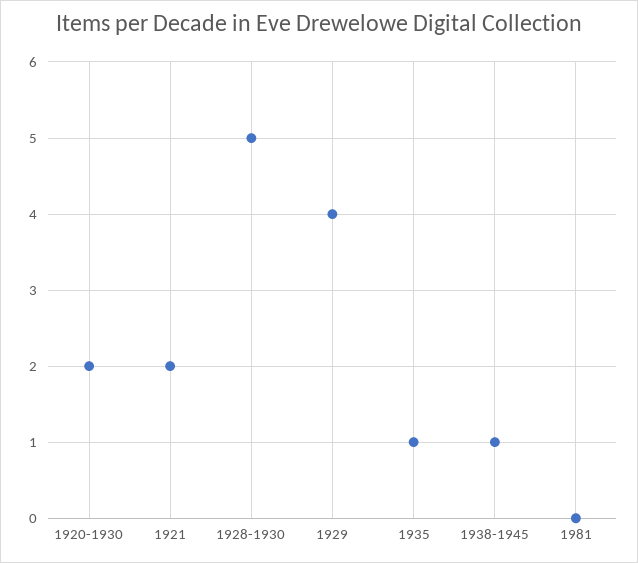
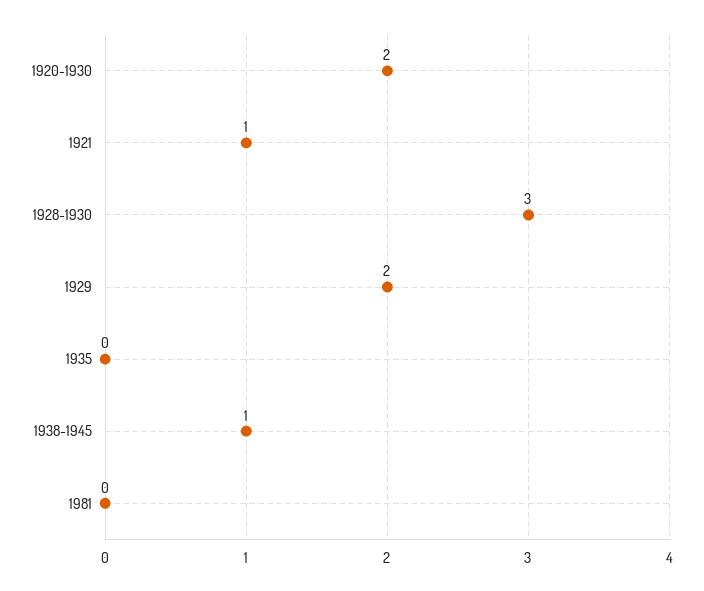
1921: 2 -> 1
1928-1930: 5 -> 3
1929: 4 -> 2
1935: 1 -> 0

